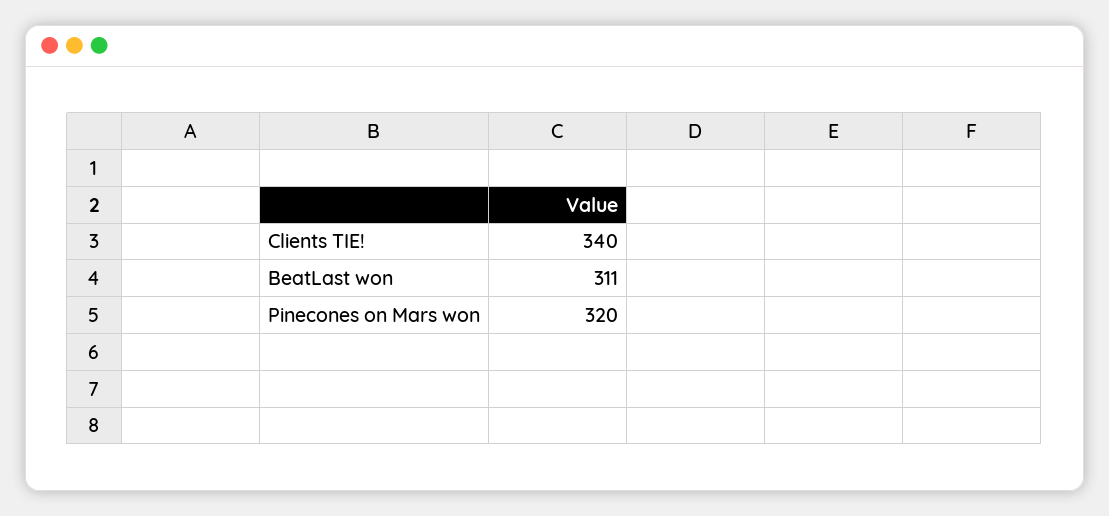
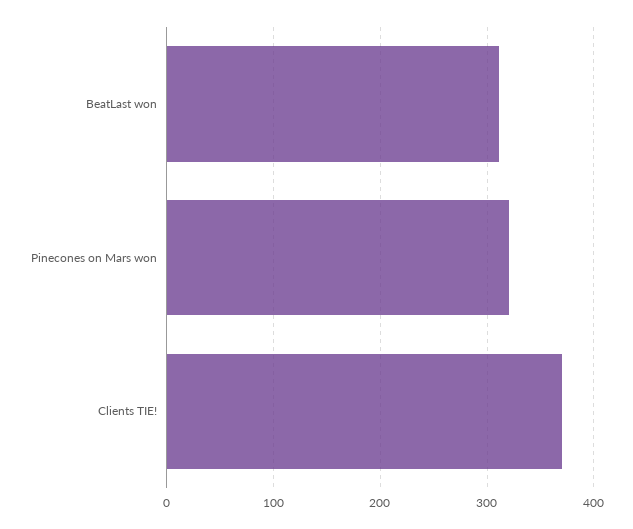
Clients TIE!: 340 -> 370

